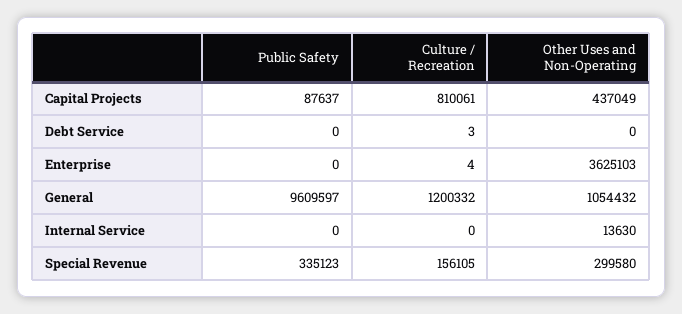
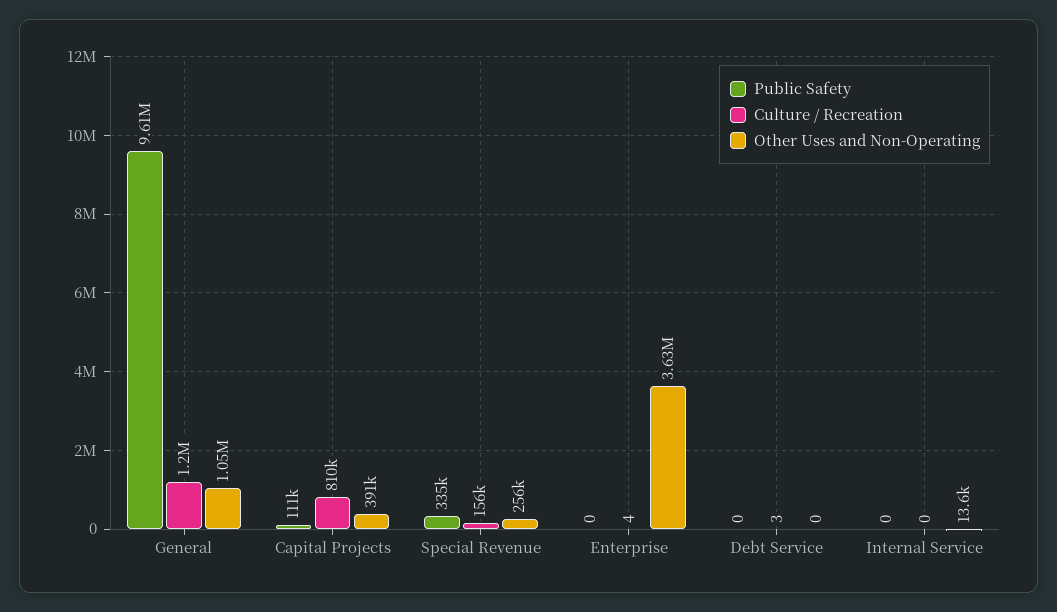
Public Safety, Capital Projects: 87637 -> 111000
Other Uses and Non-Operating, Capital Projects: 437049 -> 391000
Other Uses and Non-Operating, Special Revenue: 299580 -> 256000

